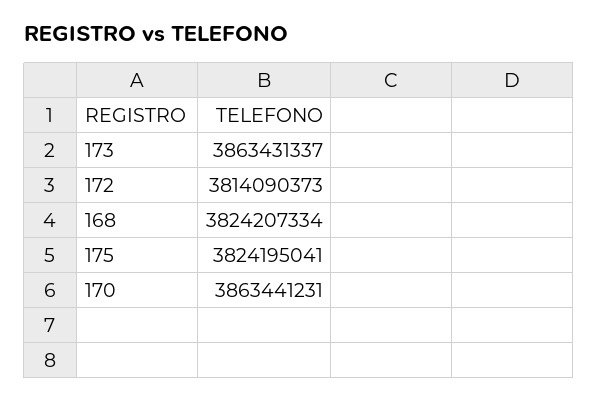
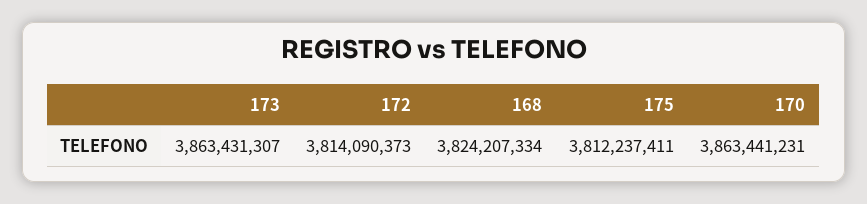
173: 3863431337 -> 3863431307
175: 3824195041 -> 3812237411

